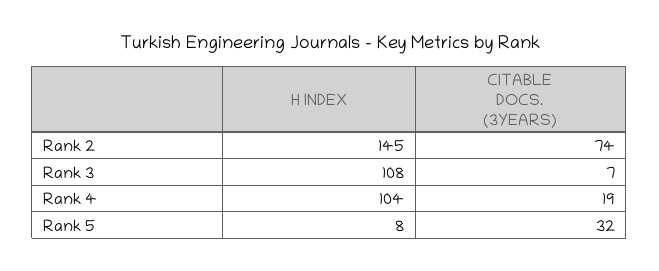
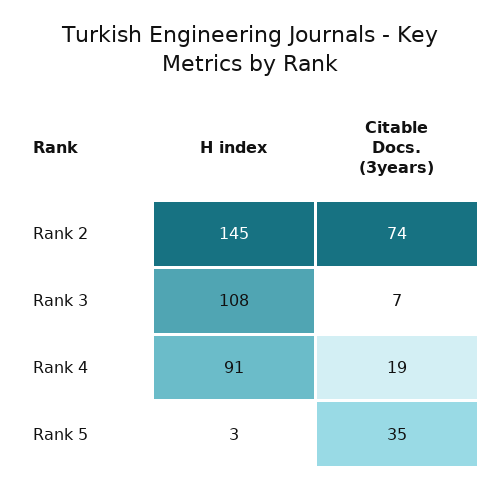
H INDEX, Rank 4: 104 -> 91
H INDEX, Rank 5: 8 -> 3
CITABLE DOCS. (3YEARS), Rank 5: 32 -> 35

